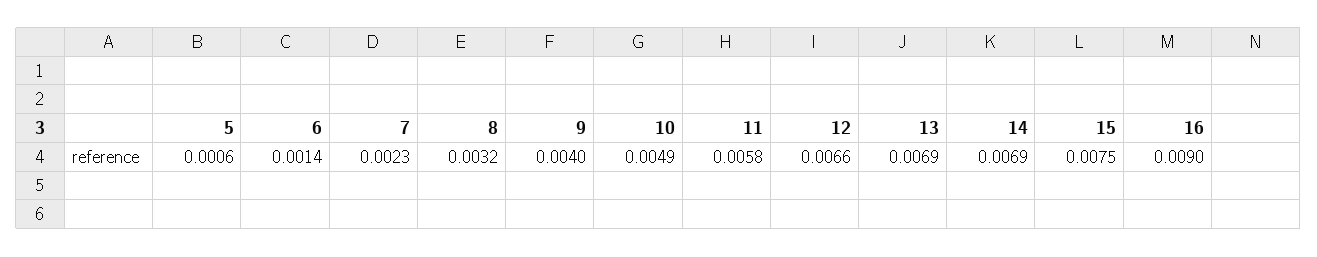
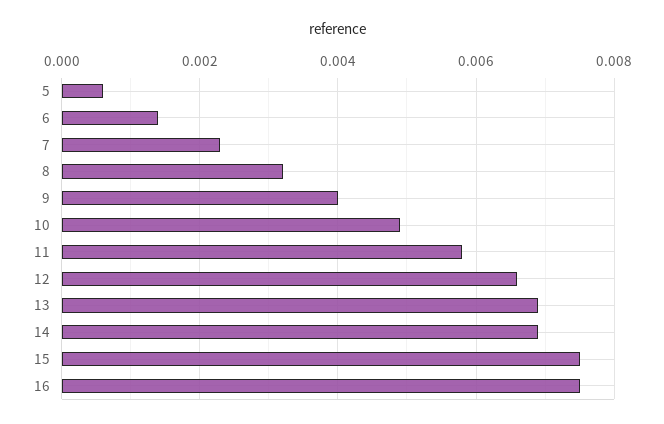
16: 0.009 -> 0.0075

